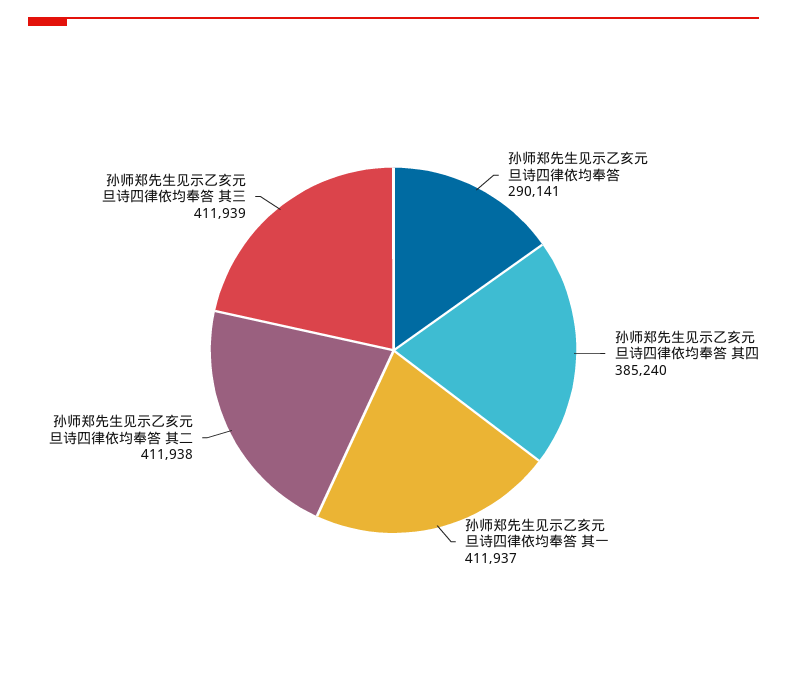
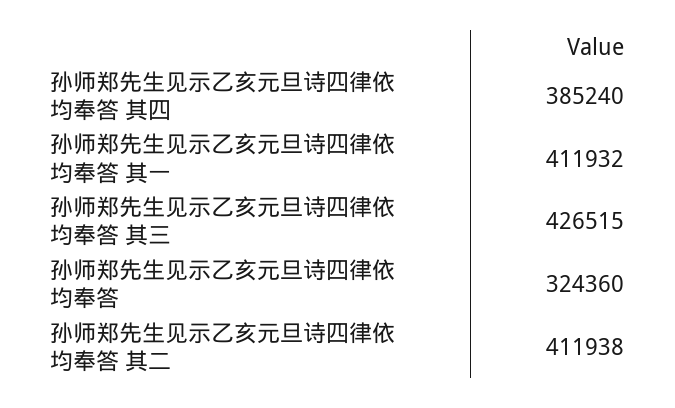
孙师郑先生见示乙亥元旦诗四律依均奉答: 290141 -> 324360
孙师郑先生见示乙亥元旦诗四律依均奉答 其一: 411937 -> 411932
孙师郑先生见示乙亥元旦诗四律依均奉答 其三: 411939 -> 426515

